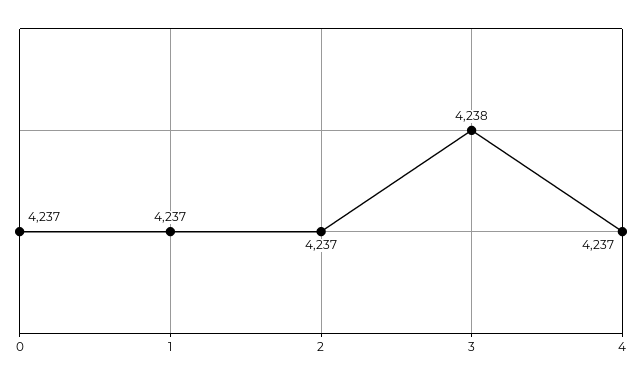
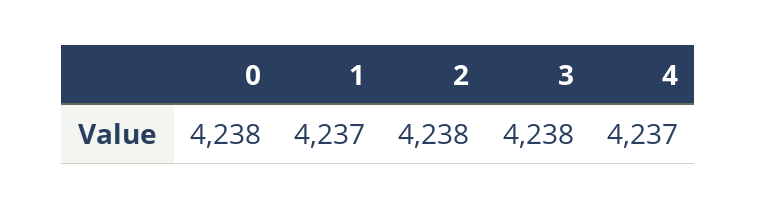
0: 4237 -> 4238
2: 4237 -> 4238

